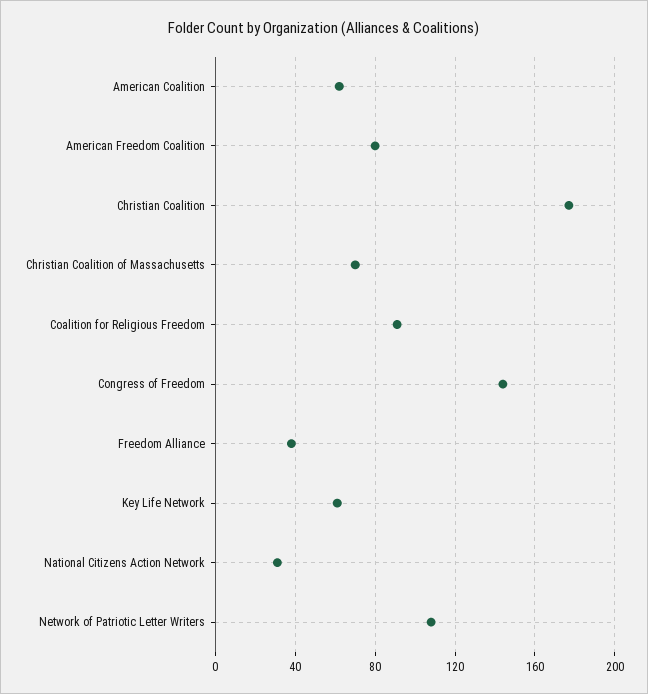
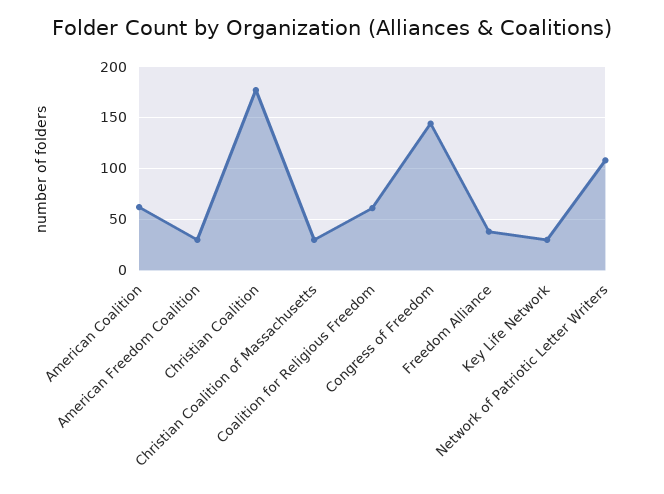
American Freedom Coalition: 80 -> 30
Christian Coalition of Massachusetts: 70 -> 30
Coalition for Religious Freedom: 90 -> 60
Key Life Network: 60 -> 30
National Citizens Action Network: 30 -> none

